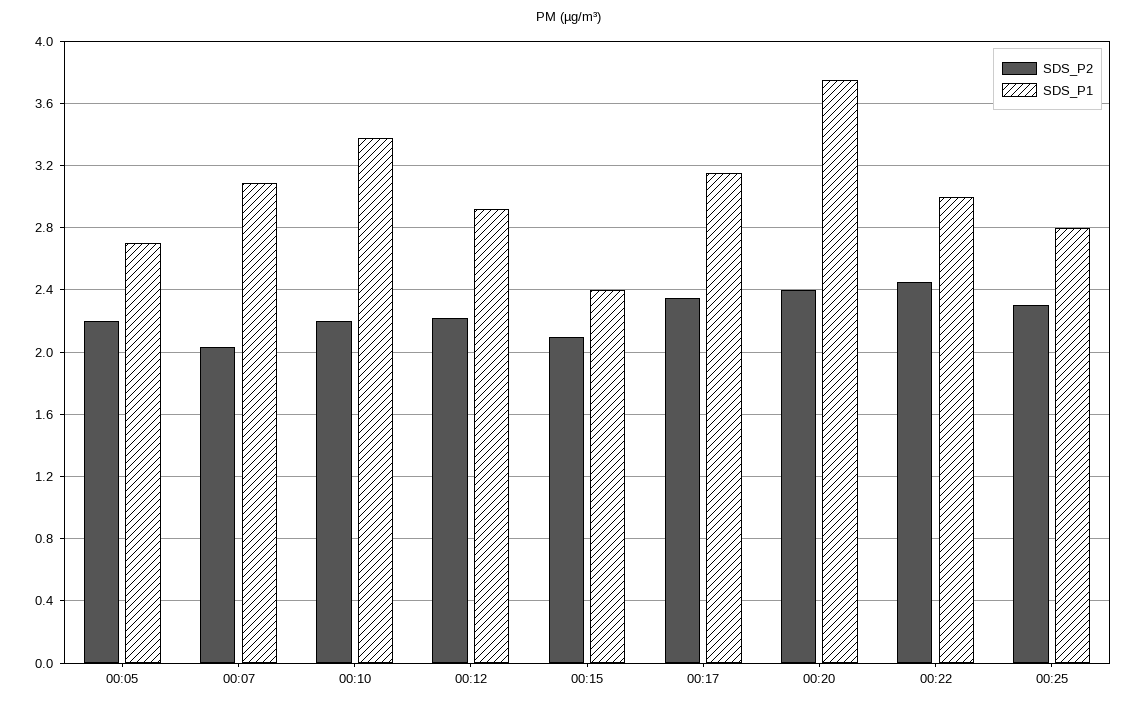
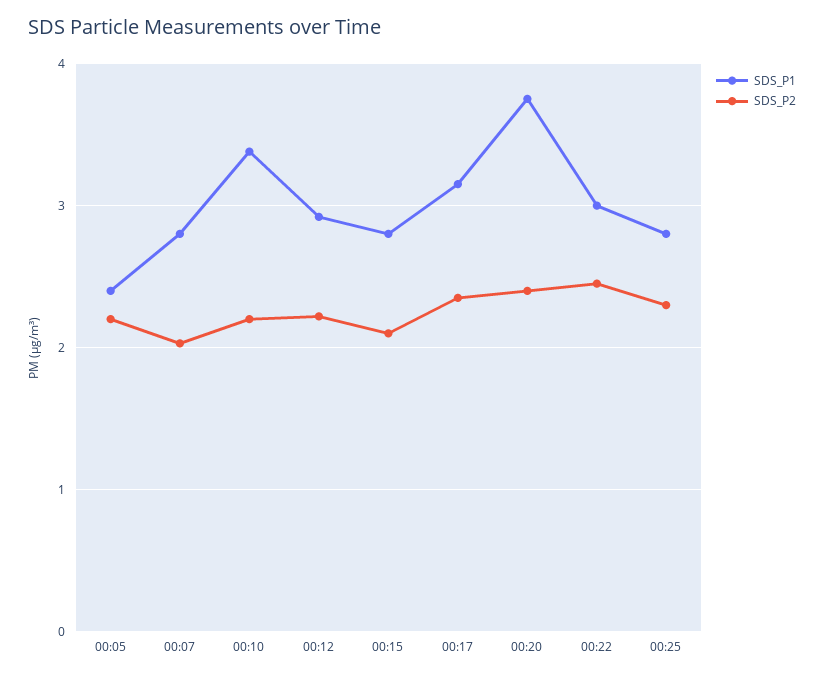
SDS_P1, 00:05: 2.7 -> 2.4
SDS_P1, 00:07: 3.1 -> 2.8
SDS_P1, 00:15: 2.4 -> 2.8

